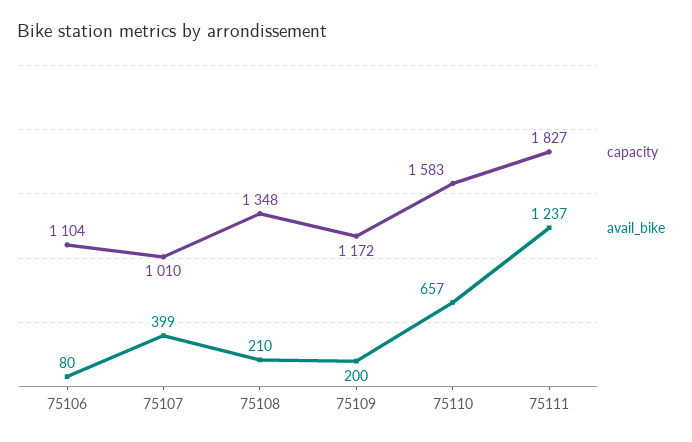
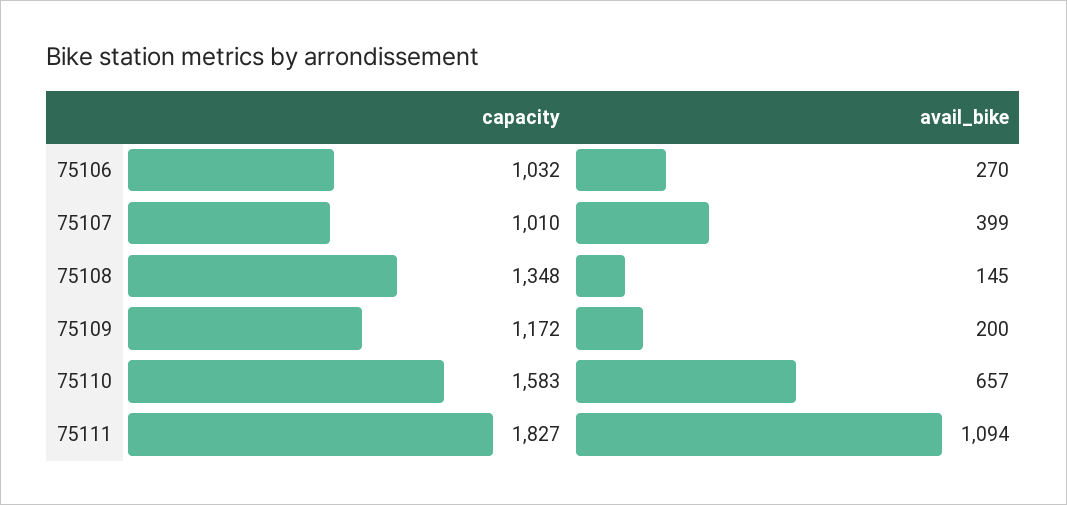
capacity, 75106: 1104 -> 1032
avail_bike, 75106: 80 -> 270
avail_bike, 75108: 210 -> 145
avail_bike, 75111: 1237 -> 1094

